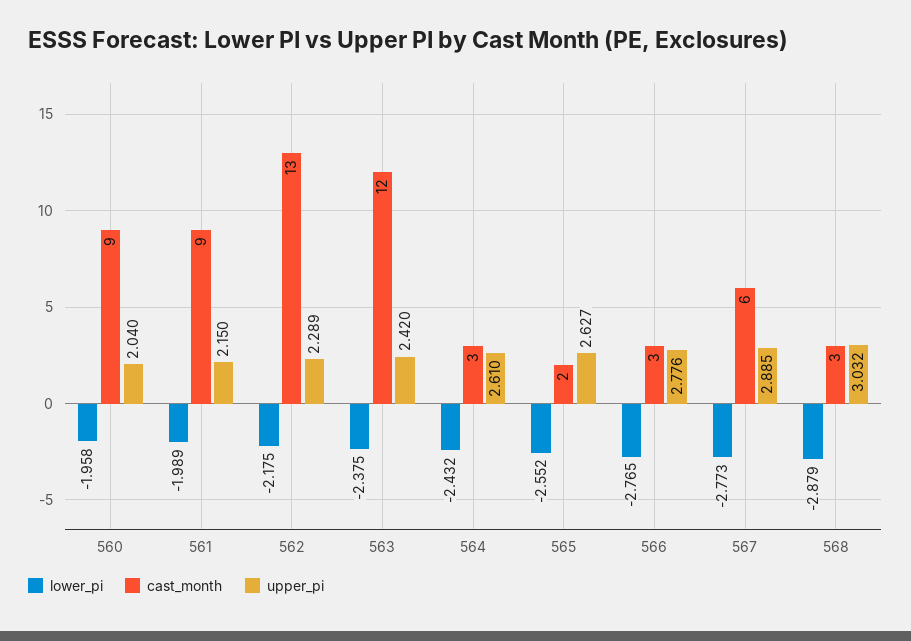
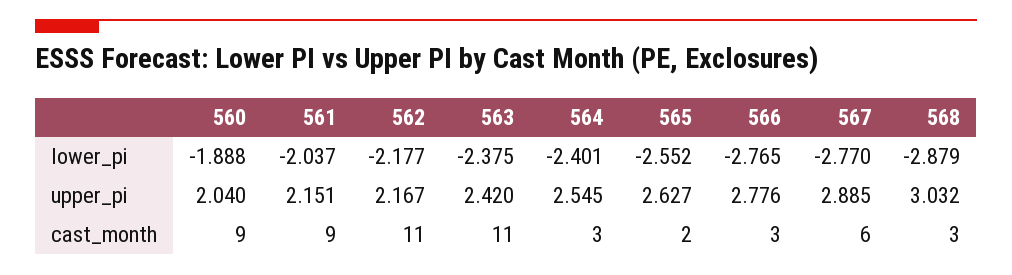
lower_pi, 560: -1.958 -> -1.888
lower_pi, 561: -1.989 -> -2.037
upper_pi, 561: 2.15 -> 2.151
lower_pi, 562: -2.175 -> -2.177
cast_month, 562: 13 -> 11
upper_pi, 562: 2.289 -> 2.167
cast_month, 563: 12 -> 11
lower_pi, 564: -2.432 -> -2.401
upper_pi, 564: 2.61 -> 2.545
lower_pi, 567: -2.773 -> -2.77

